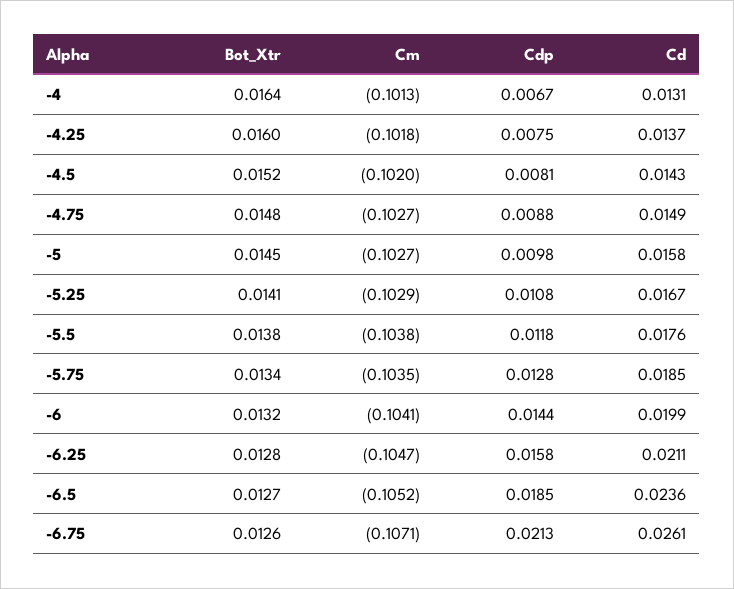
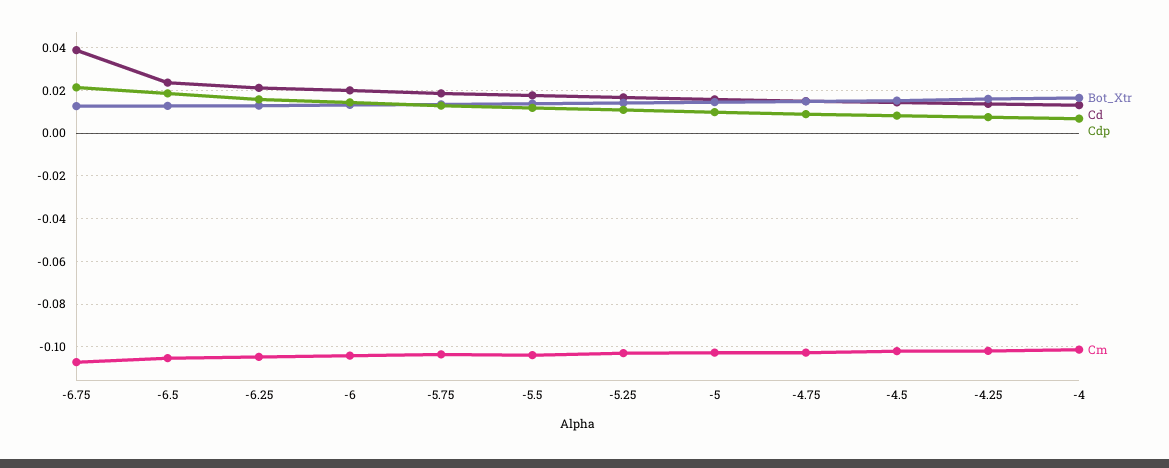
Cd, -6.75: 0.0261 -> 0.04

